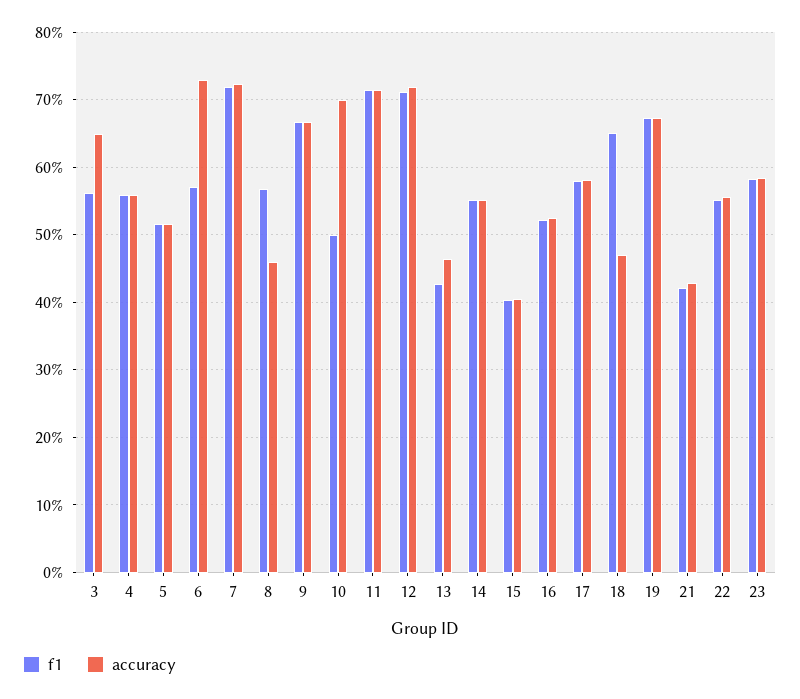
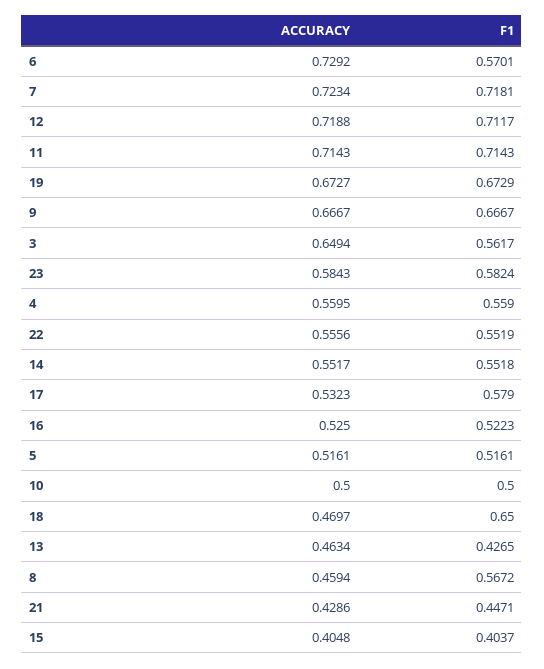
accuracy, 10: 0.7 -> 0.5
accuracy, 17: 0.58 -> 0.5323
f1, 21: 0.42 -> 0.4471

